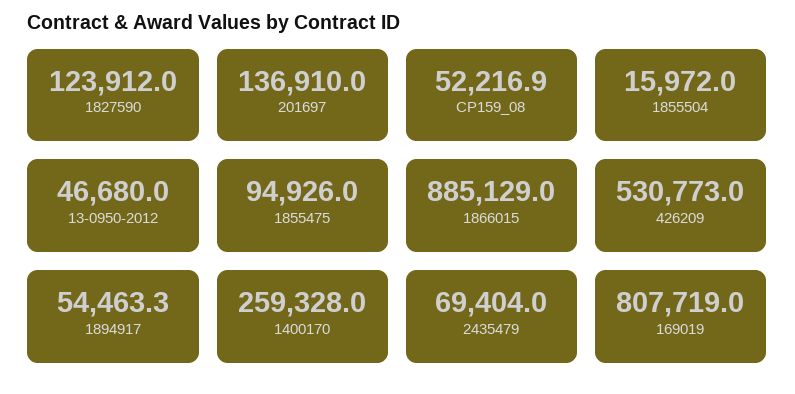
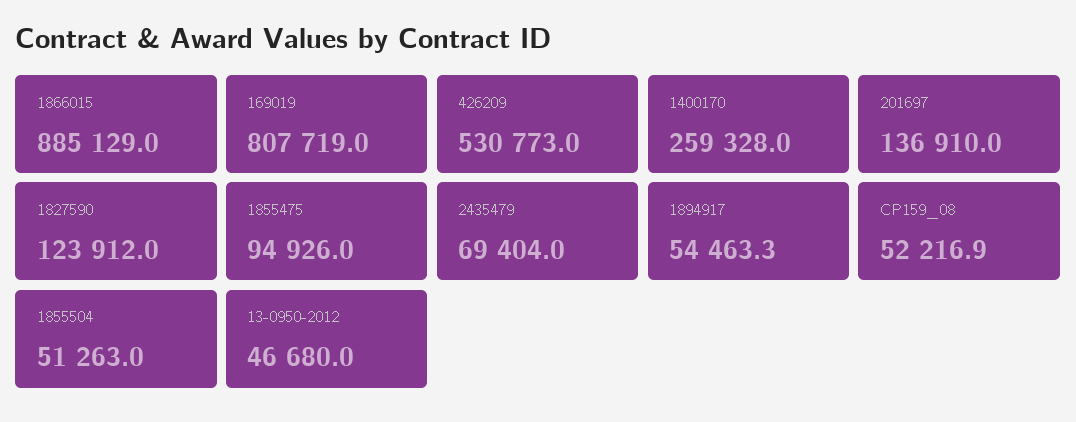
1855504: 15972 -> 51263

